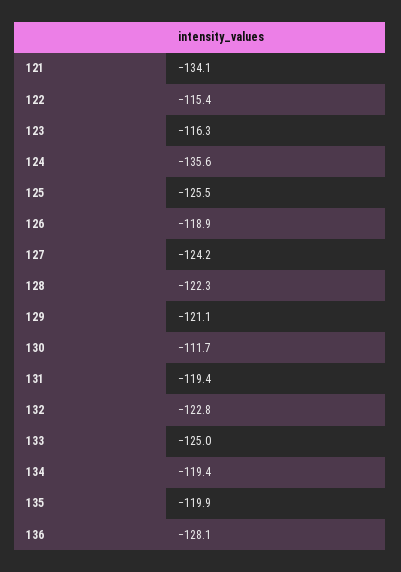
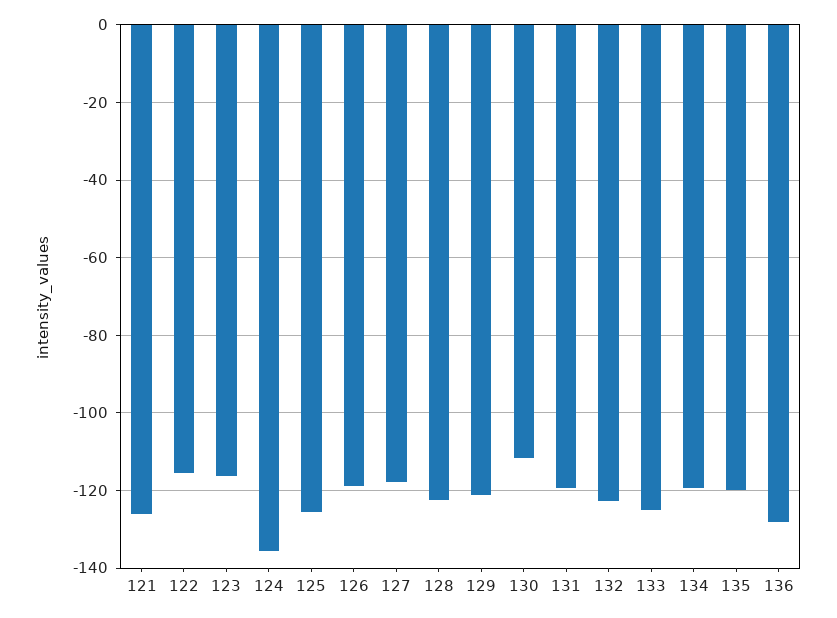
121: -134.1 -> -126
127: -124.2 -> -118

